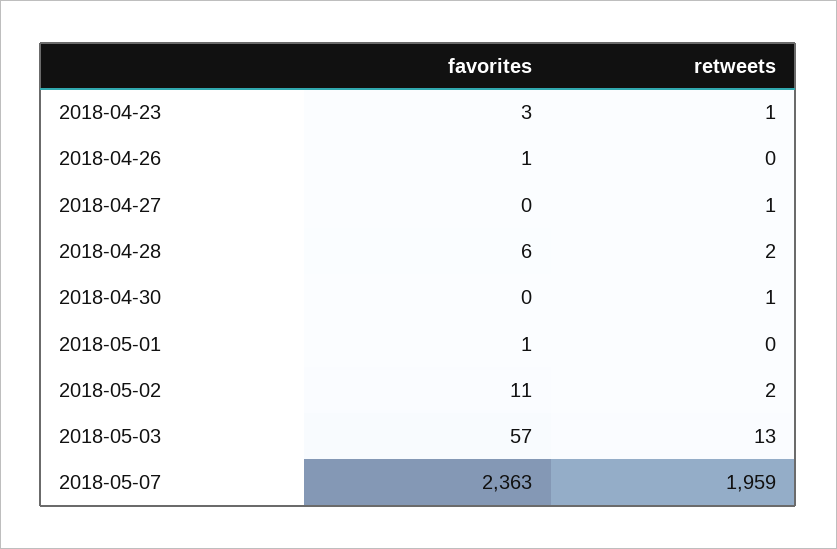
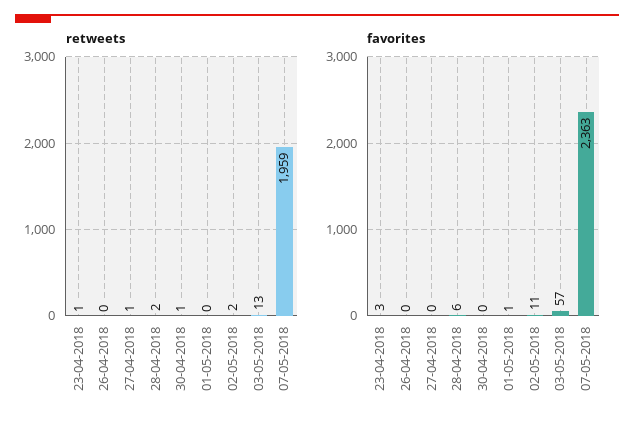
favorites, 2018-04-26: 1 -> 0

